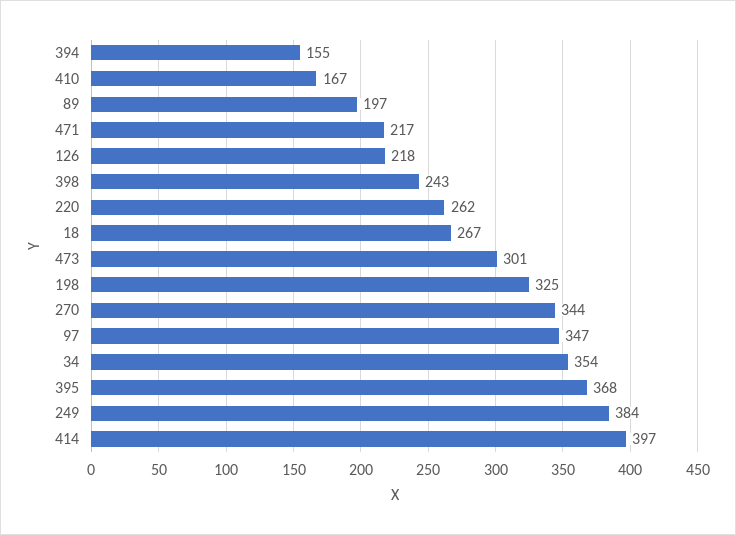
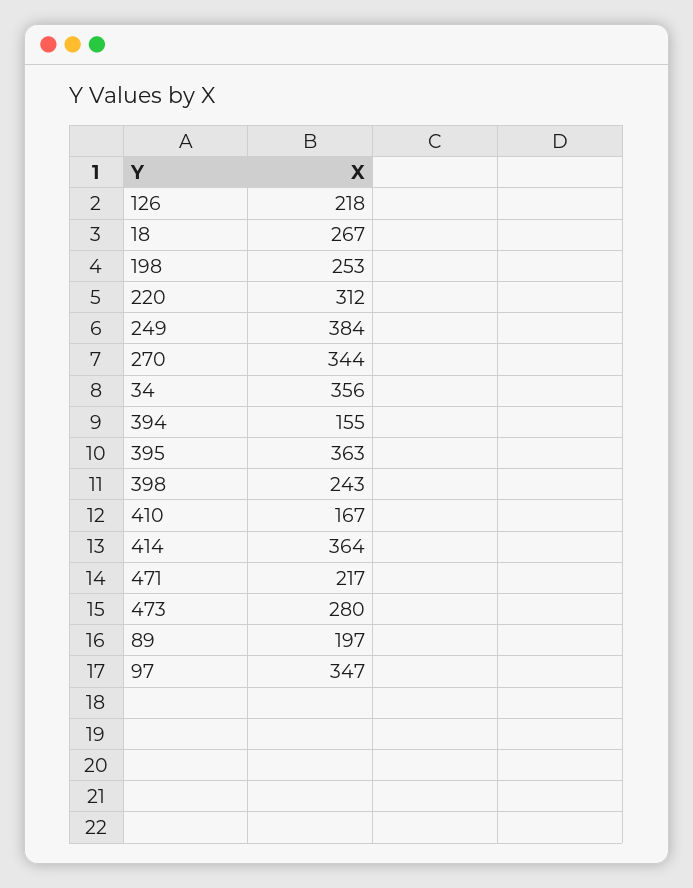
220: 262 -> 312
473: 301 -> 280
198: 325 -> 253
34: 354 -> 356
395: 368 -> 363
414: 397 -> 364

